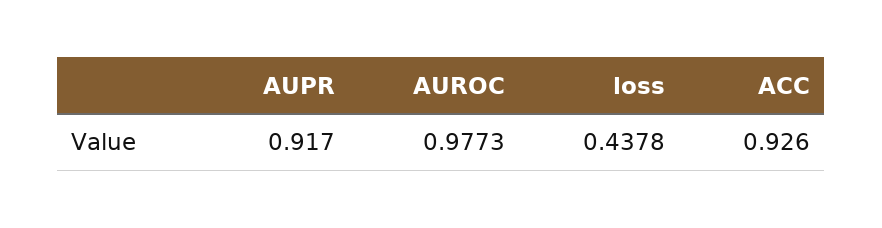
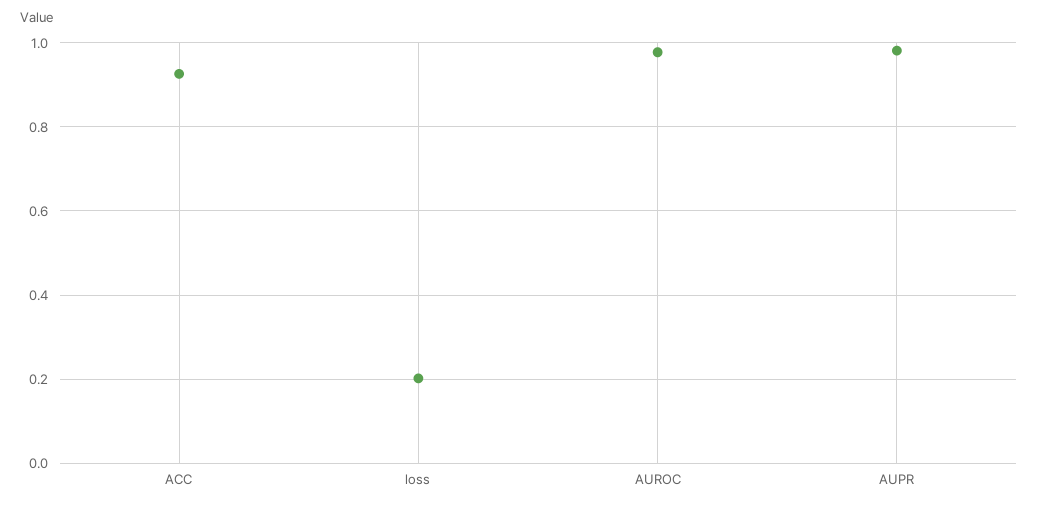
AUPR: 0.917 -> 0.98
loss: 0.4378 -> 0.2

